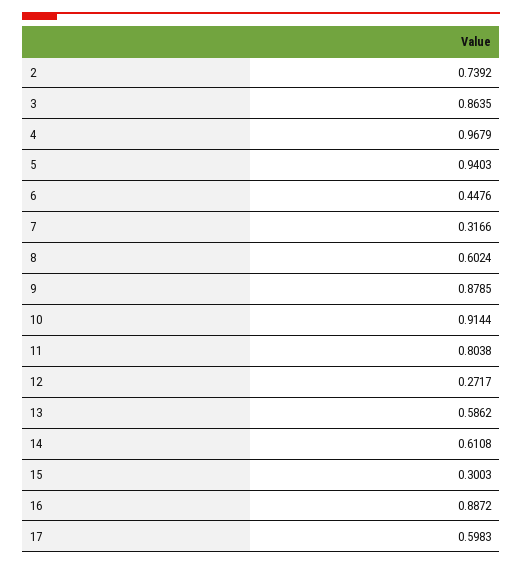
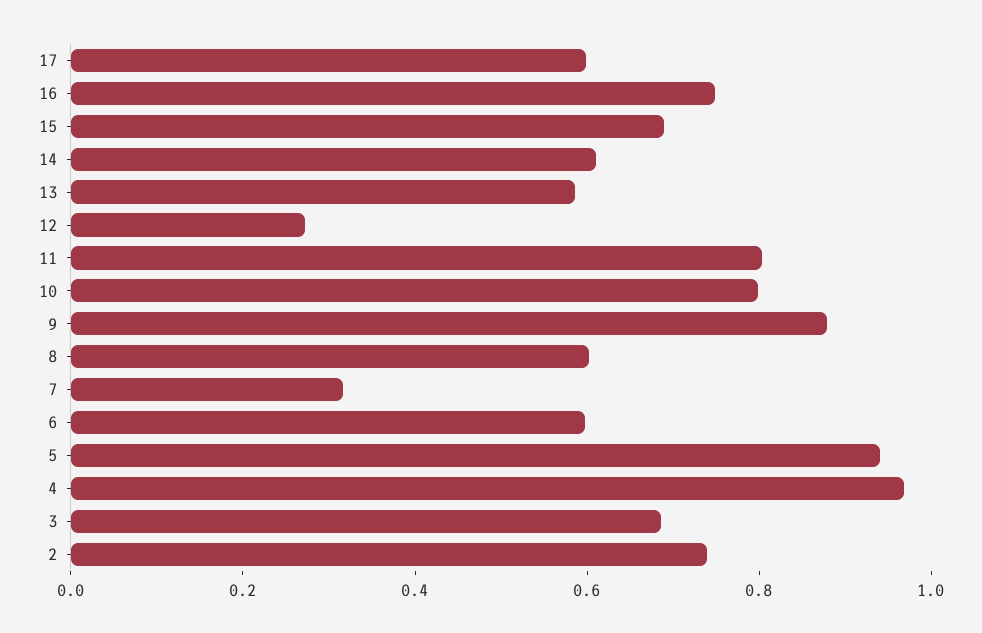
3: 0.8635 -> 0.7
6: 0.4476 -> 0.6
10: 0.9144 -> 0.8
15: 0.3003 -> 0.7
16: 0.8872 -> 0.75

